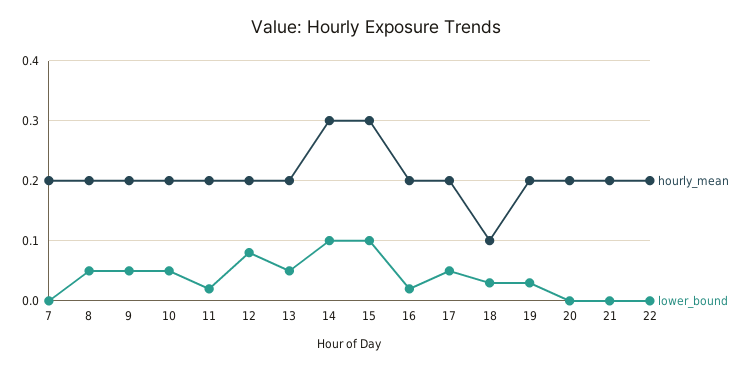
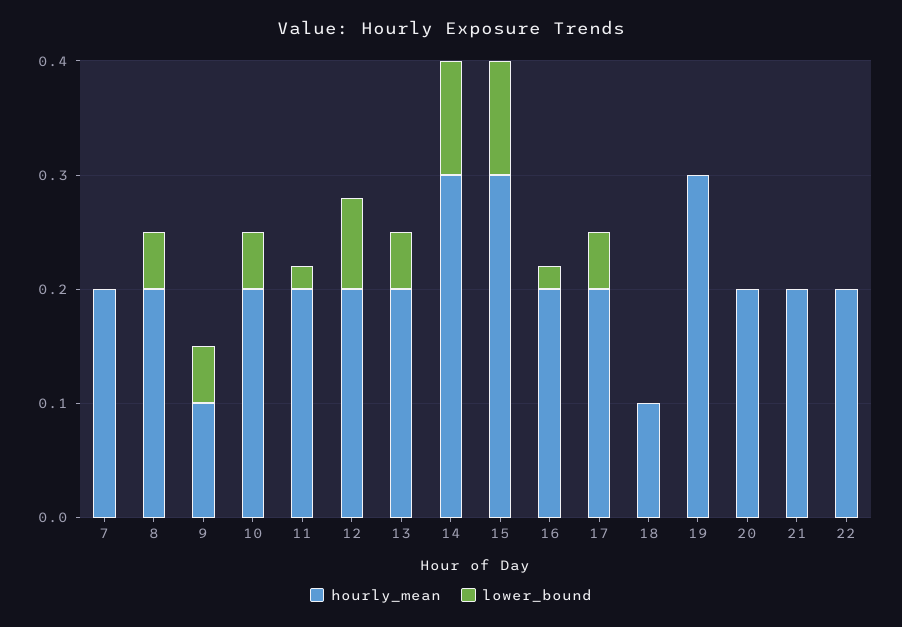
hourly_mean, 9: 0.2 -> 0.1
lower_bound, 18: 0.03 -> 0
hourly_mean, 19: 0.2 -> 0.3
lower_bound, 19: 0.03 -> 0

